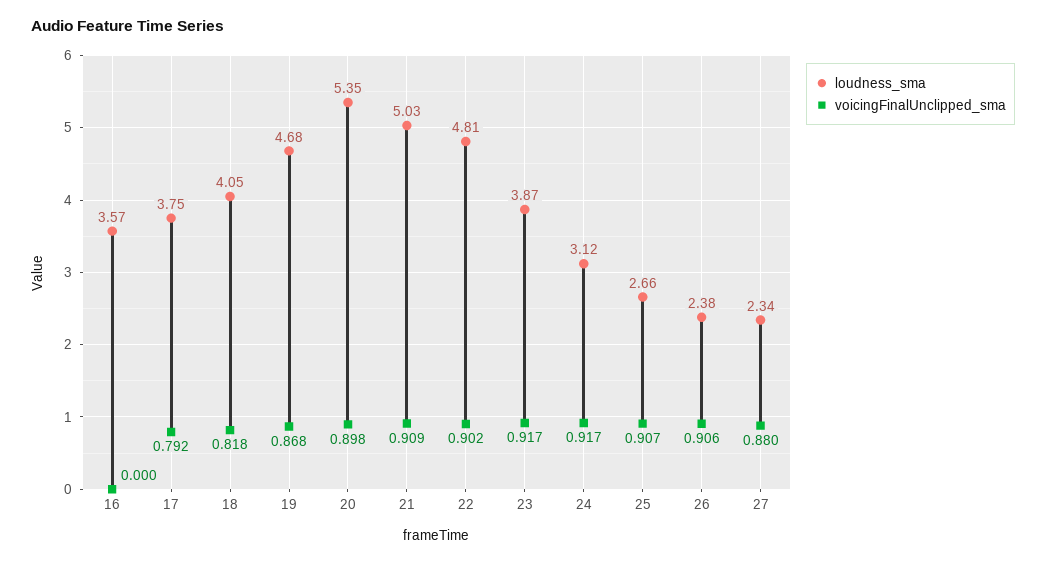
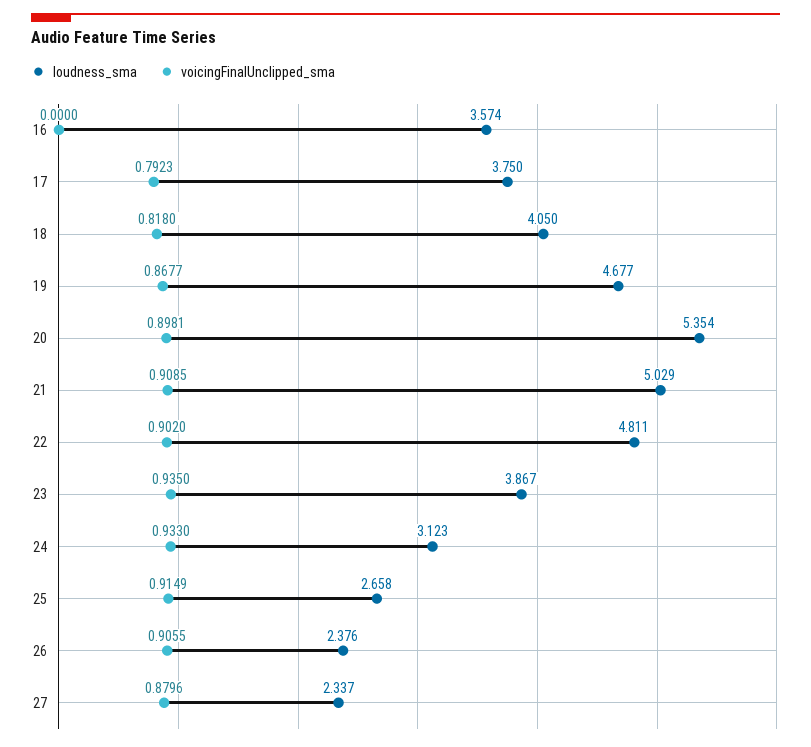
voicingFinalUnclipped_sma, 23: 0.917 -> 0.935
voicingFinalUnclipped_sma, 24: 0.917 -> 0.933
voicingFinalUnclipped_sma, 25: 0.907 -> 0.9149

